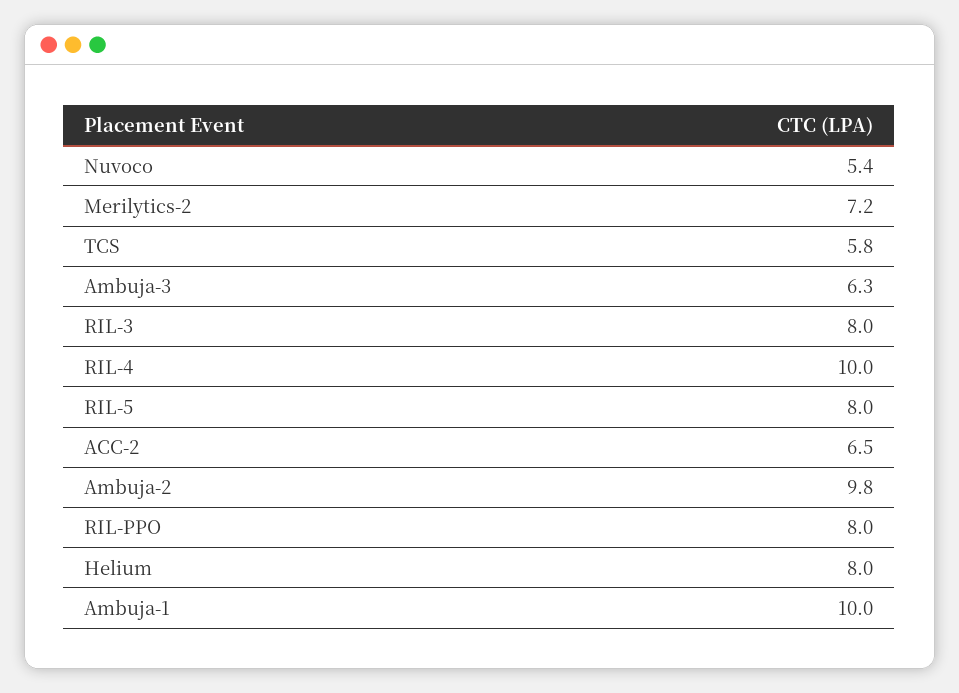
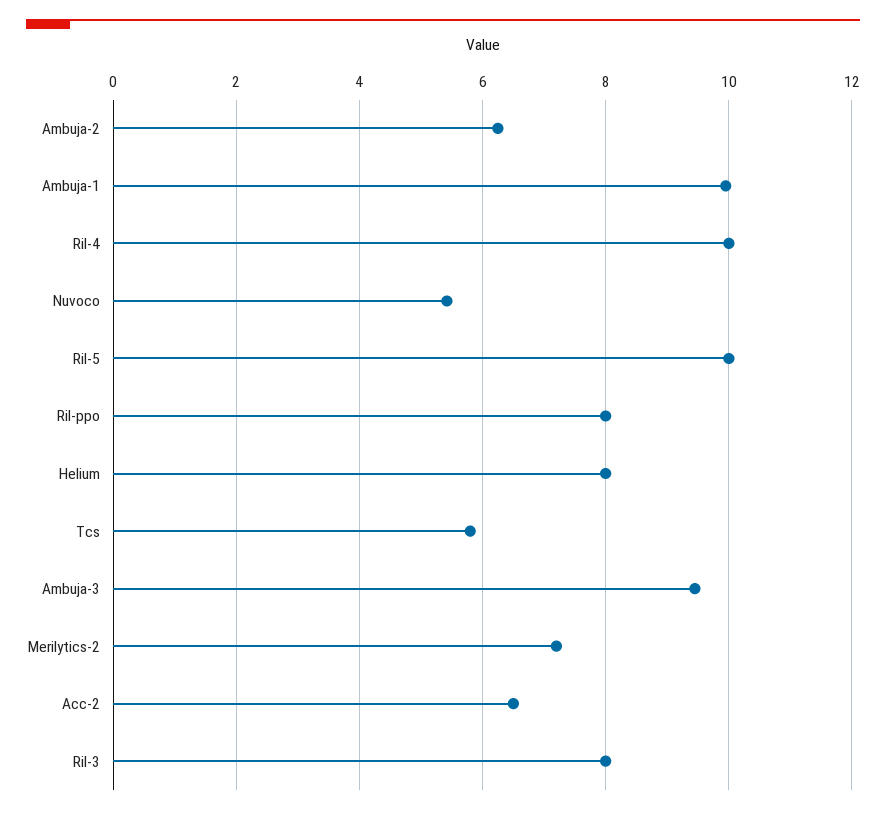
Ambuja-3: 6.3 -> 9.4
RIL-5: 8 -> 10
Ambuja-2: 9.8 -> 6.2

